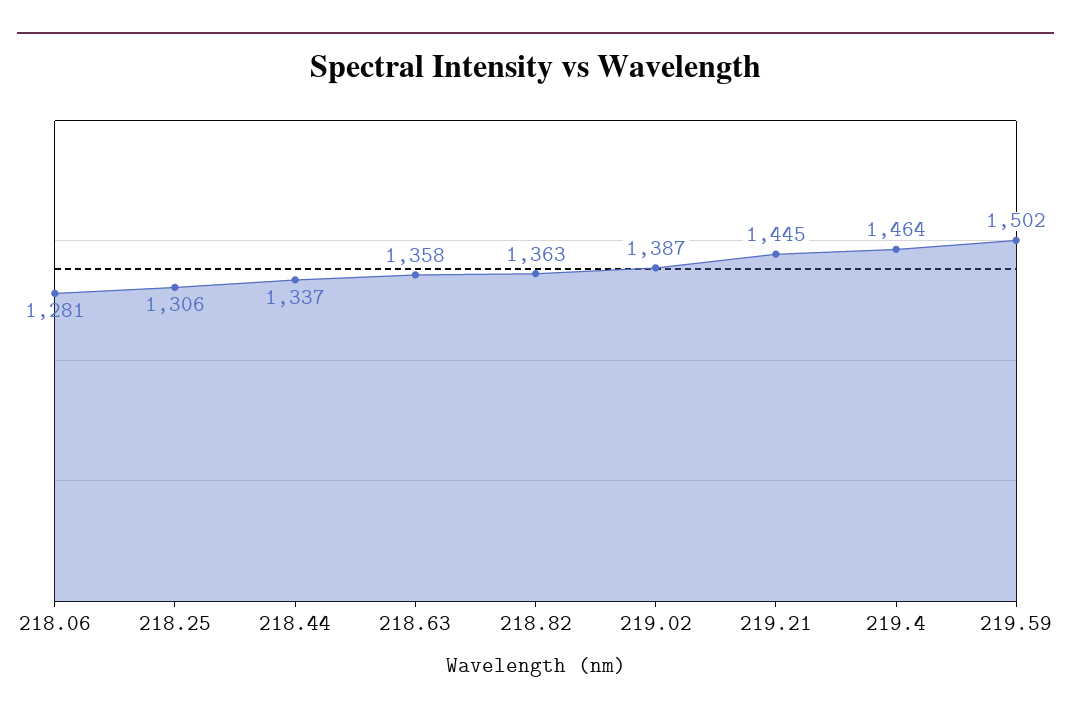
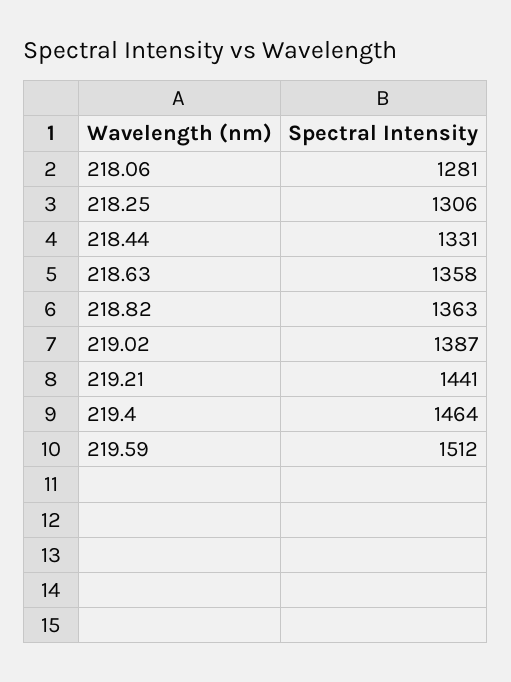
218.44: 1337 -> 1331
219.21: 1445 -> 1441
219.59: 1502 -> 1512

